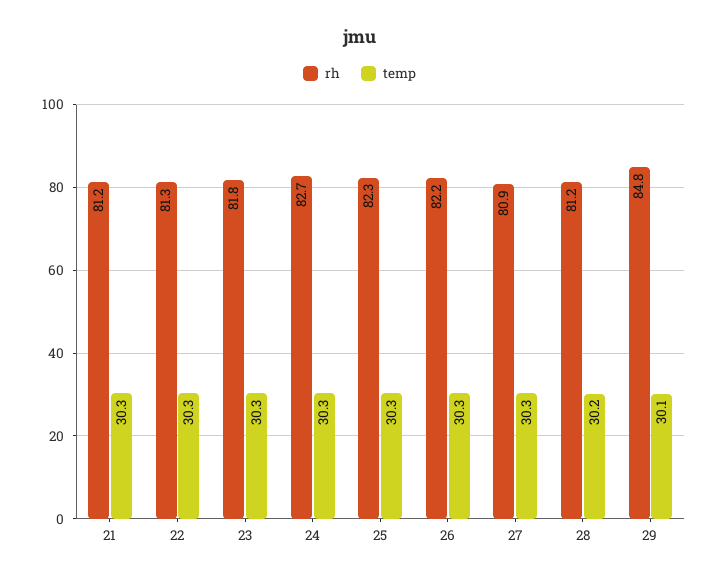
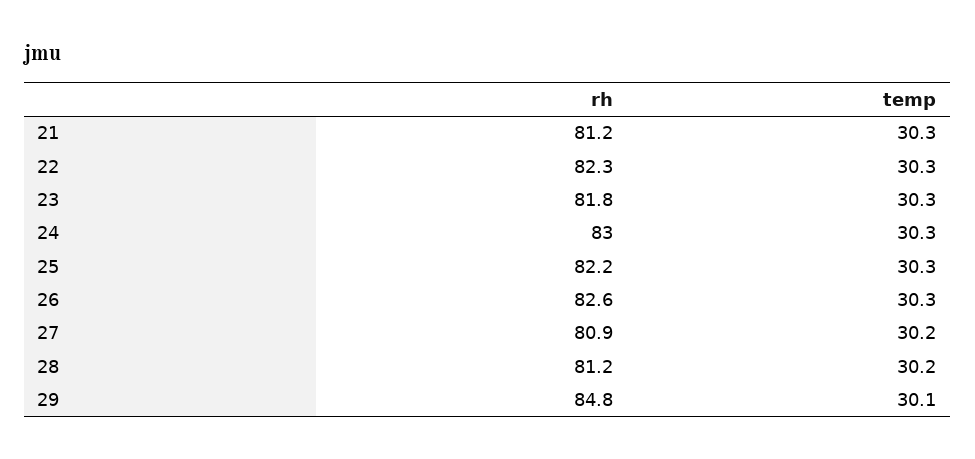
rh, 22: 81.3 -> 82.3
rh, 24: 82.7 -> 83
rh, 25: 82.3 -> 82.2
rh, 26: 82.2 -> 82.6
temp, 27: 30.3 -> 30.2

